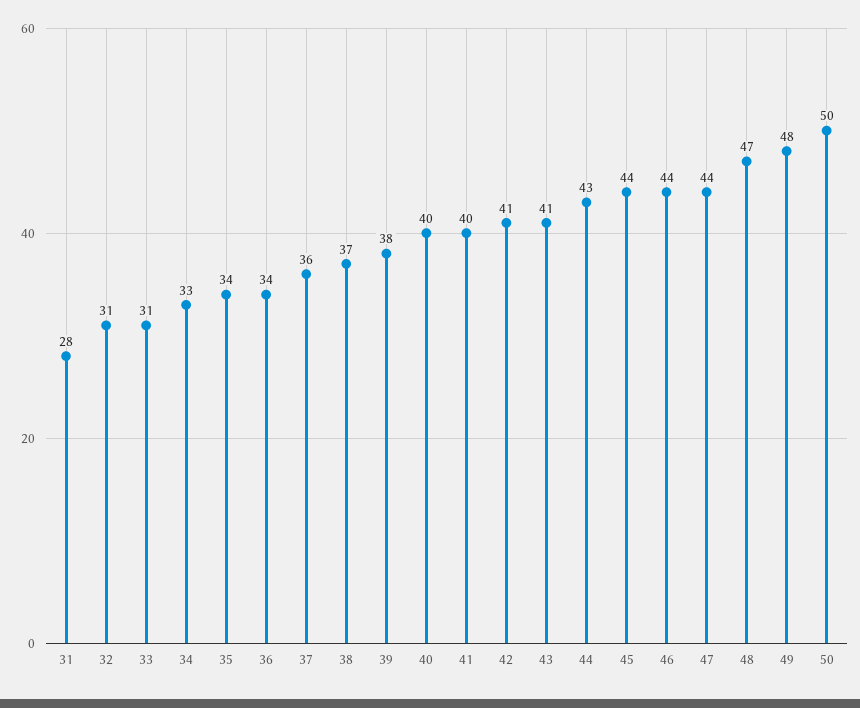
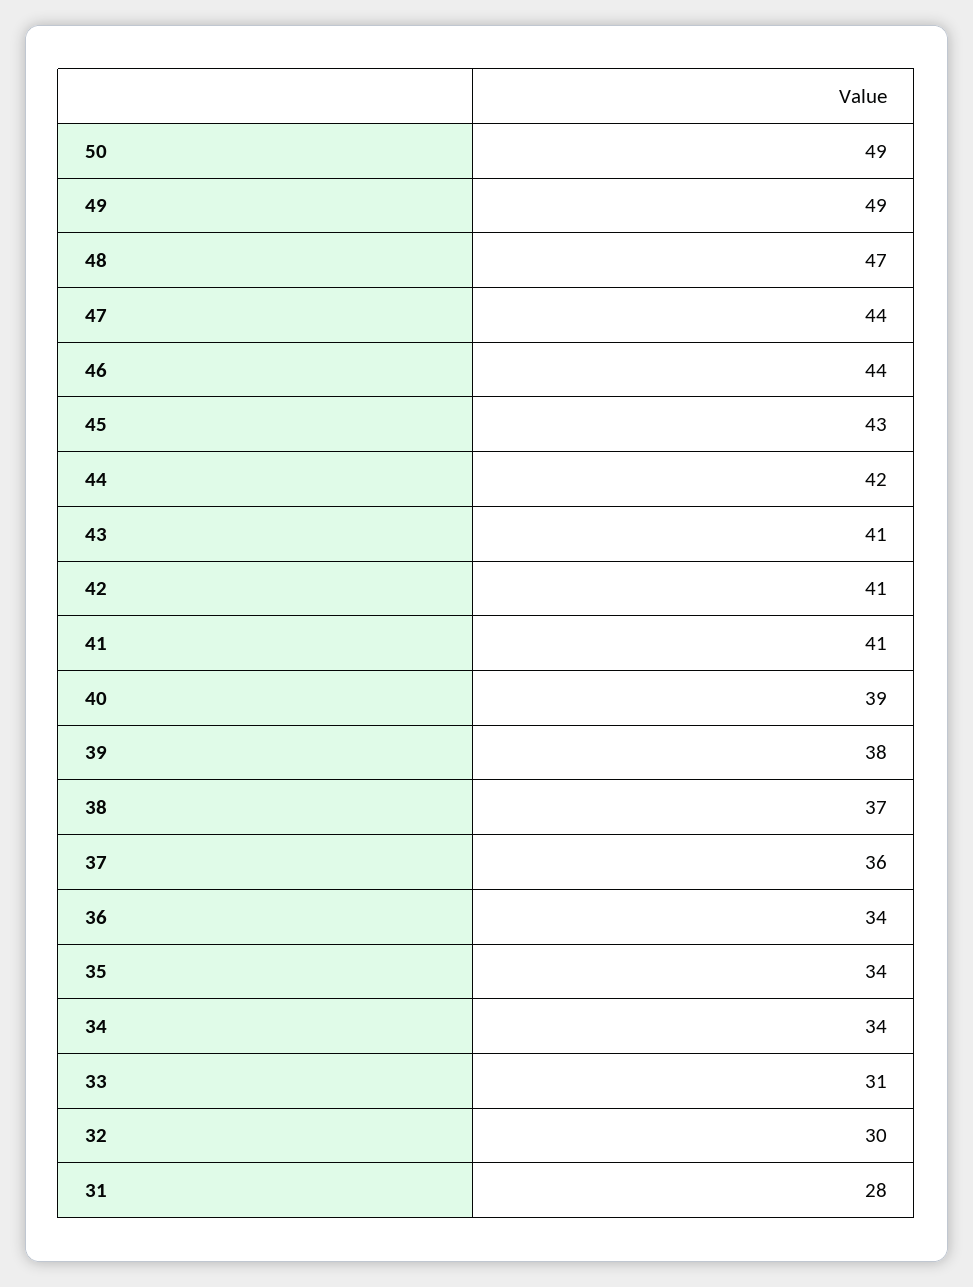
32: 31 -> 30
34: 33 -> 34
40: 40 -> 39
41: 40 -> 41
44: 43 -> 42
45: 44 -> 43
49: 48 -> 49
50: 50 -> 49

